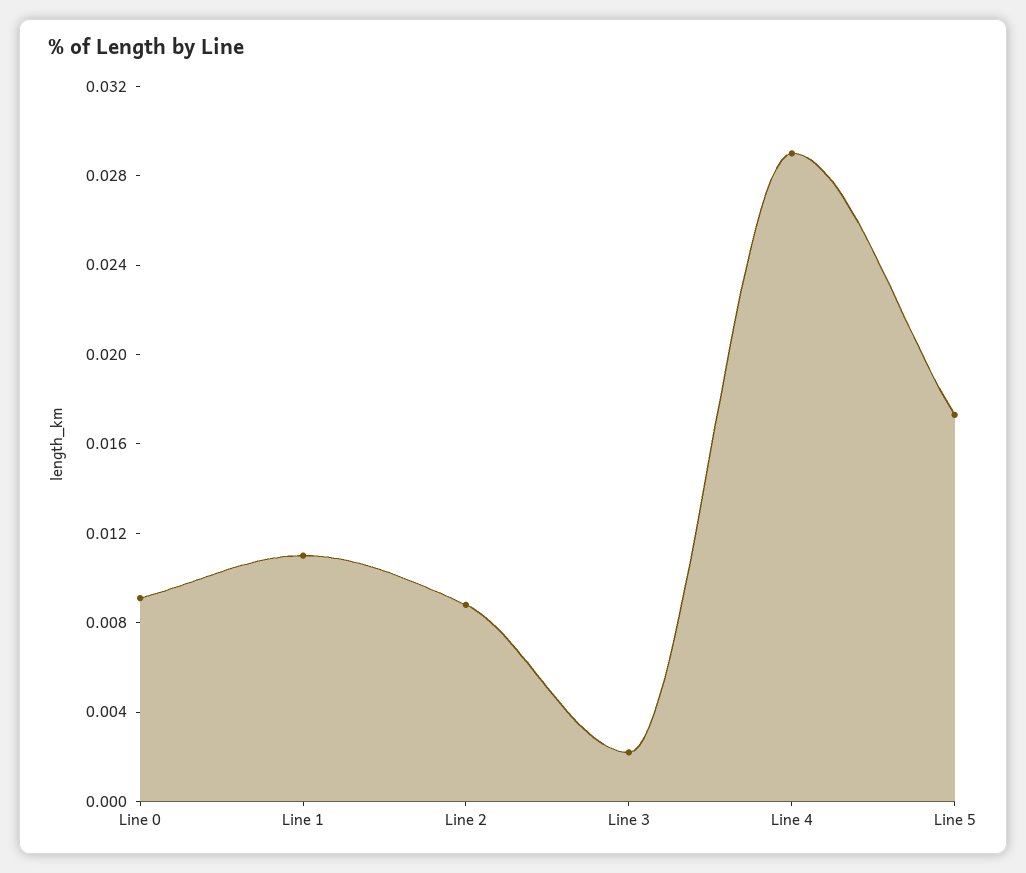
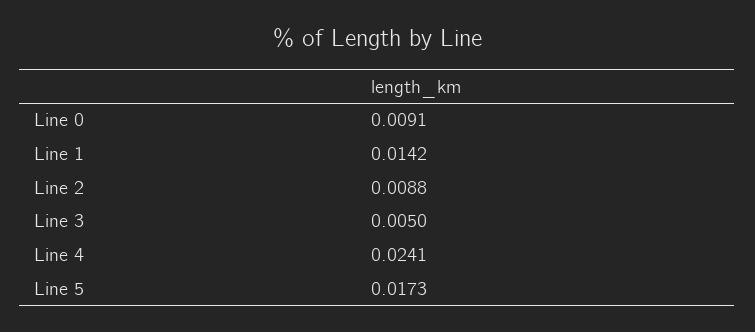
Line 1: 0.011 -> 0.0142
Line 3: 0.002 -> 0.005
Line 4: 0.029 -> 0.0241

